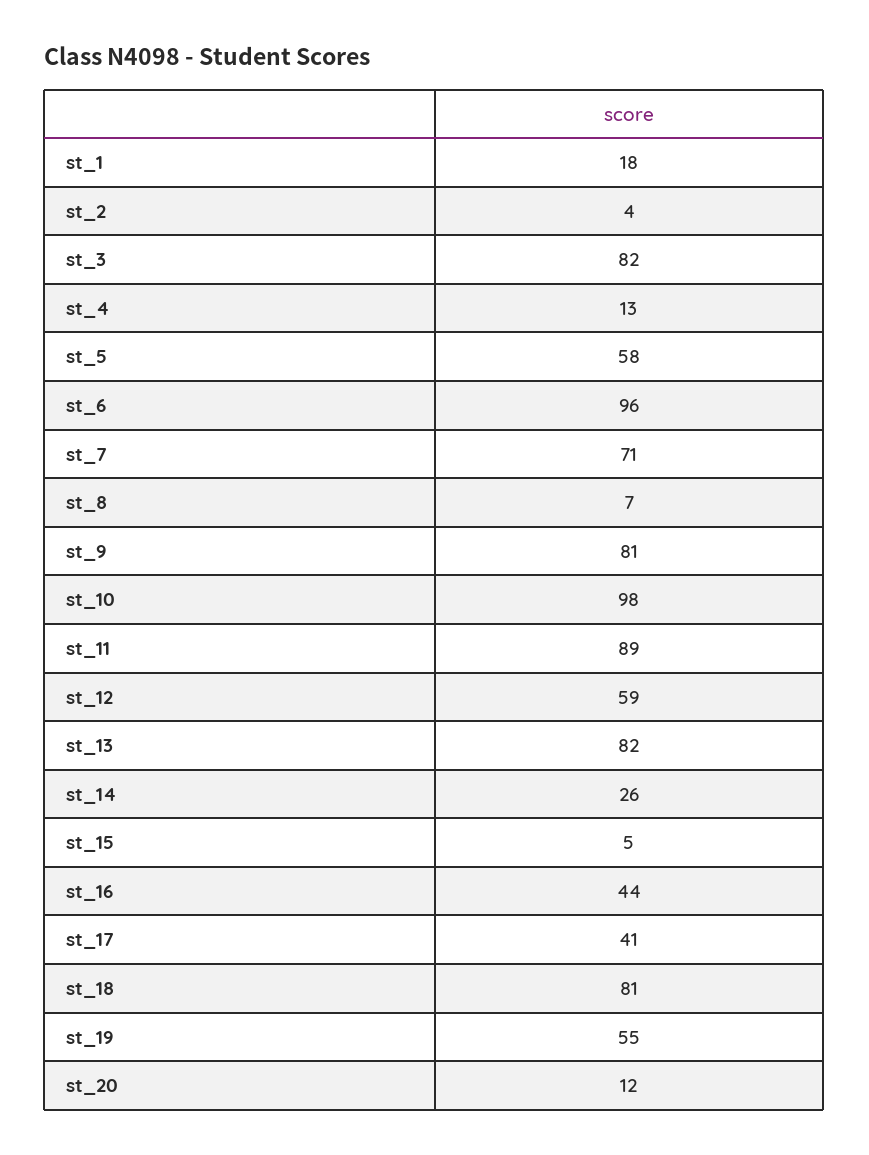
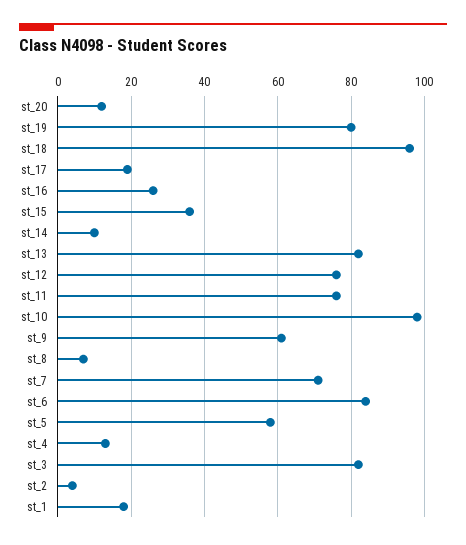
st_6: 96 -> 85
st_9: 81 -> 60
st_11: 89 -> 75
st_12: 59 -> 75
st_14: 26 -> 10
st_15: 5 -> 35
st_16: 44 -> 25
st_17: 41 -> 20
st_18: 81 -> 95
st_19: 55 -> 80

